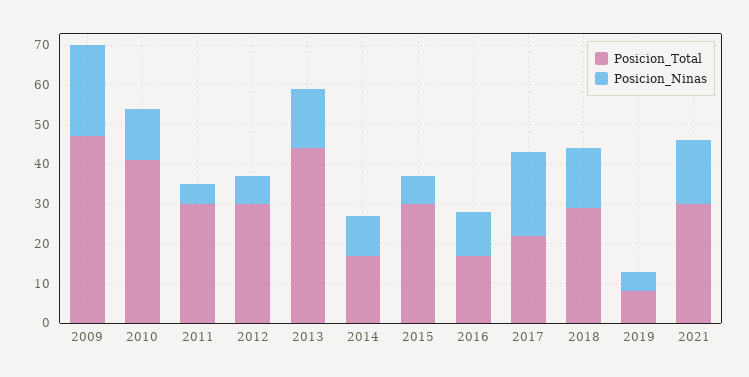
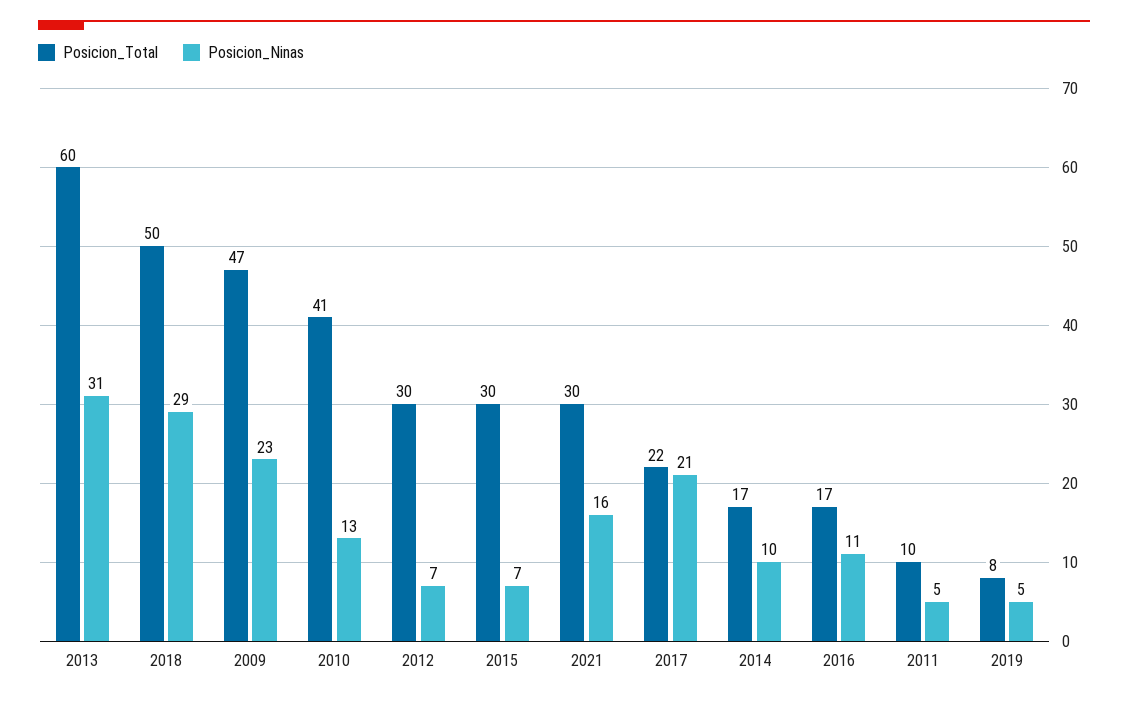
Posicion_Total, 2011: 30 -> 10
Posicion_Total, 2013: 45 -> 60
Posicion_Ninas, 2013: 15 -> 31
Posicion_Total, 2018: 30 -> 50
Posicion_Ninas, 2018: 15 -> 29

